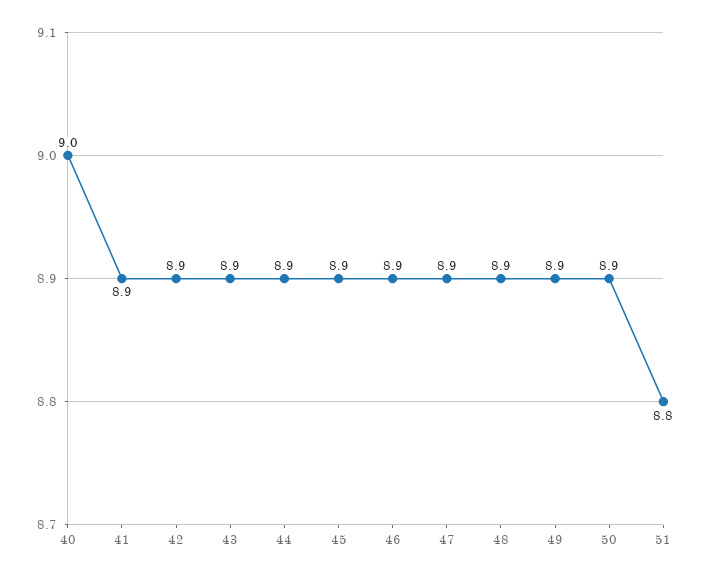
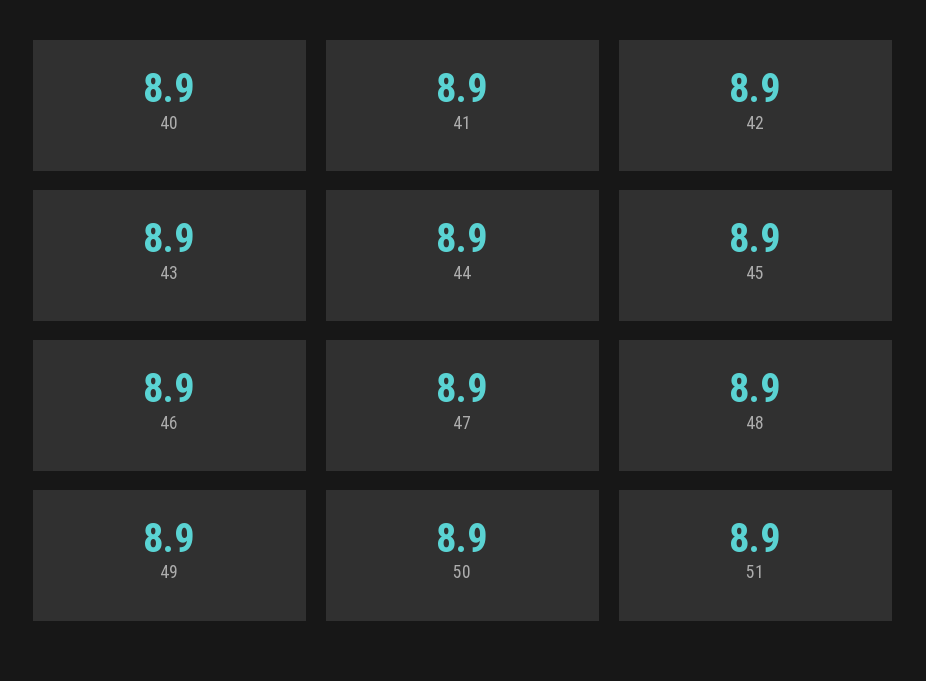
40: 9 -> 8.9
51: 8.8 -> 8.9

